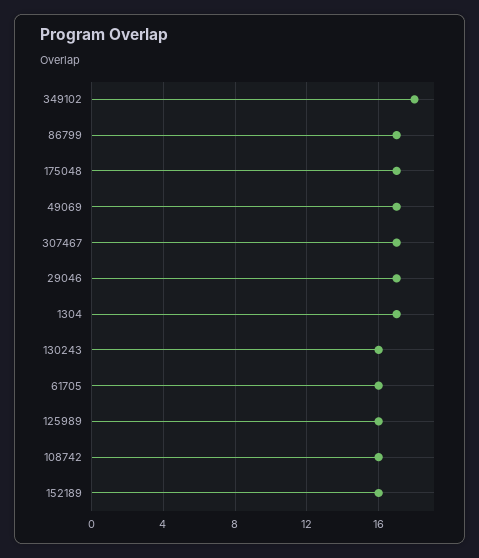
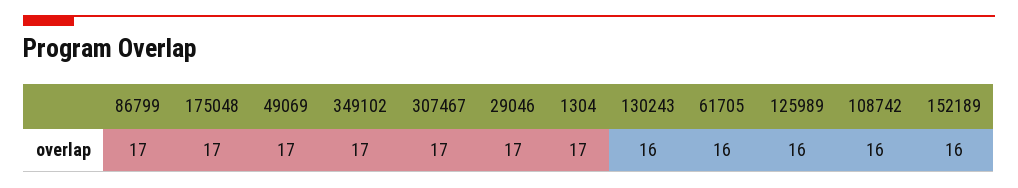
349102: 18 -> 17

